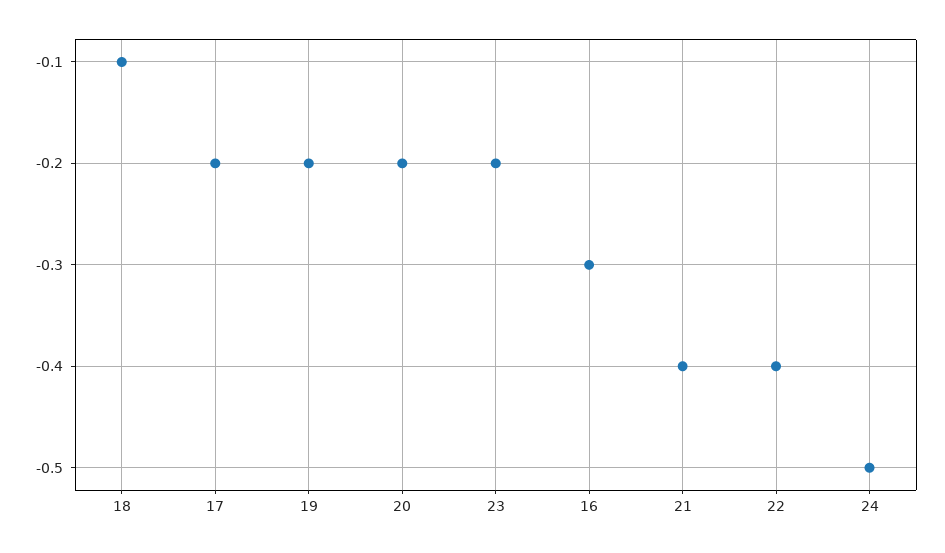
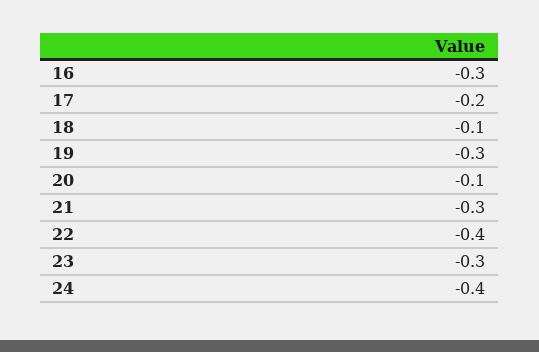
19: -0.2 -> -0.3
20: -0.2 -> -0.1
23: -0.2 -> -0.3
21: -0.4 -> -0.3
24: -0.5 -> -0.4

